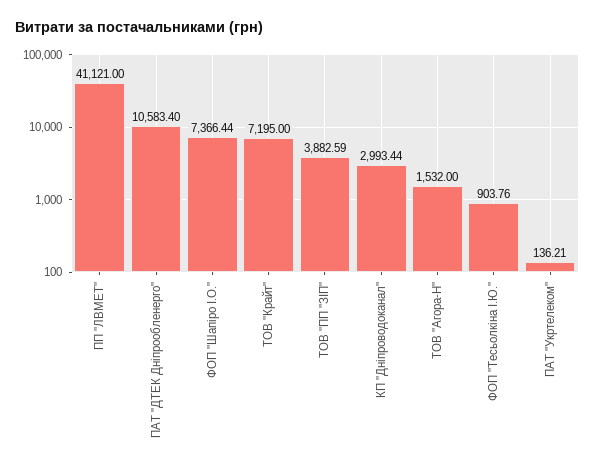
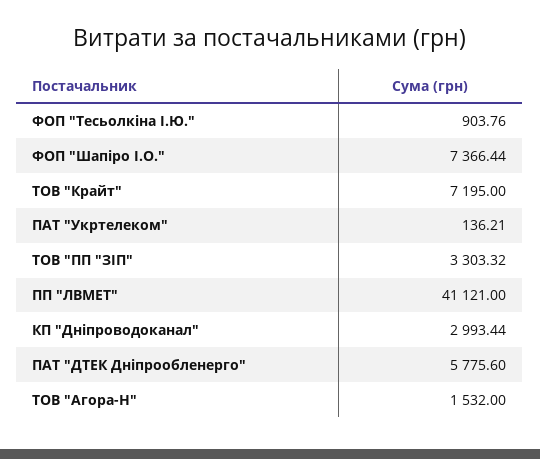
ПАТ "ДТЕК Дніпрообленерго": 10583.4 -> 5775.6
ТОВ "ПП "ЗІП": 3882.59 -> 3303.32

